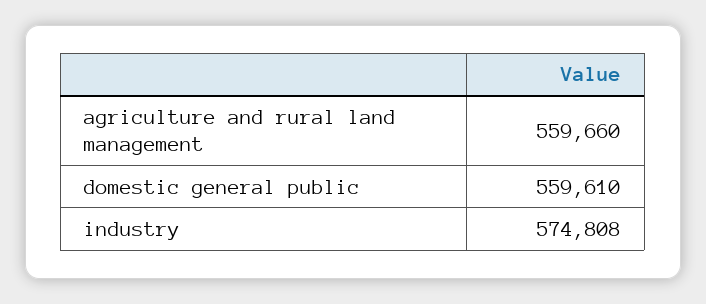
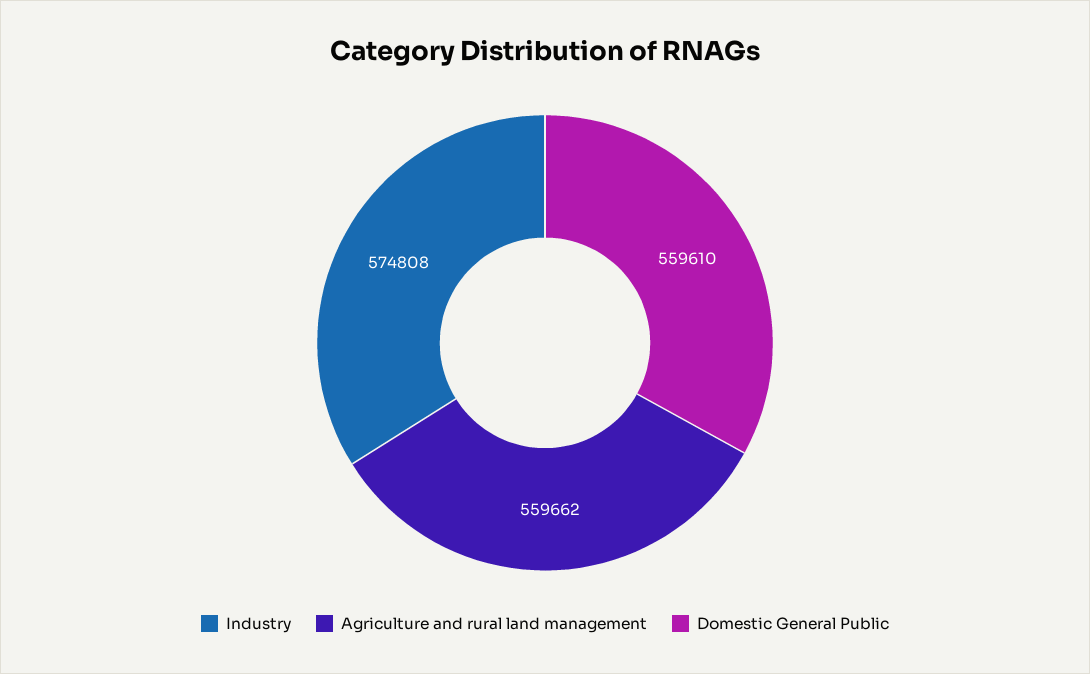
agriculture and rural land management: 559660 -> 559662

